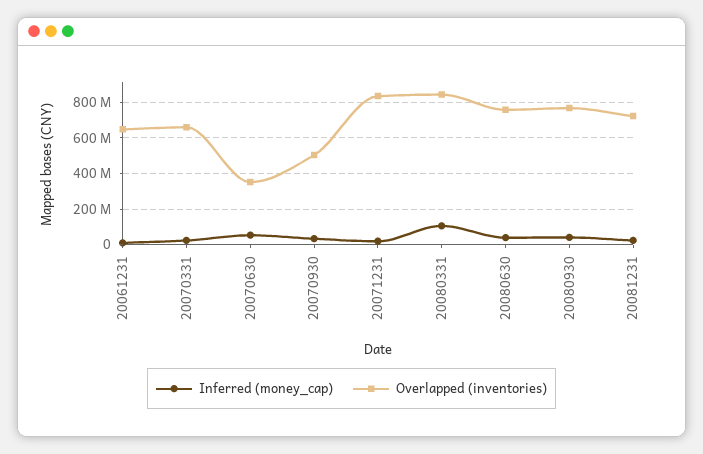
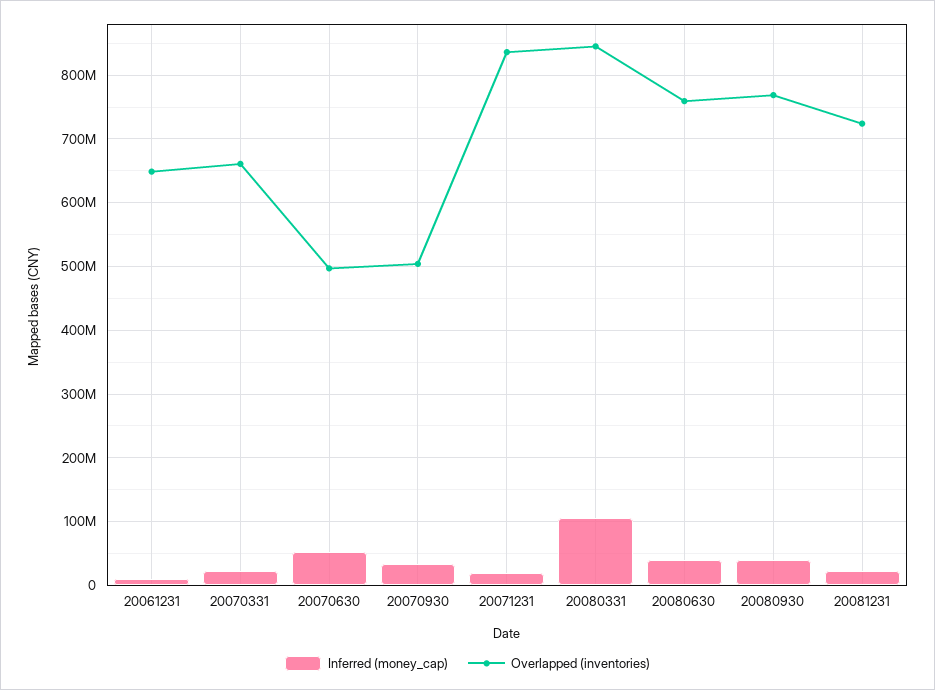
Overlapped (inventories), 20070630: 350000000 -> 500000000

